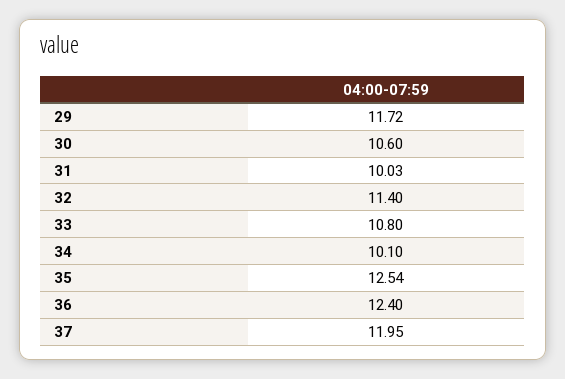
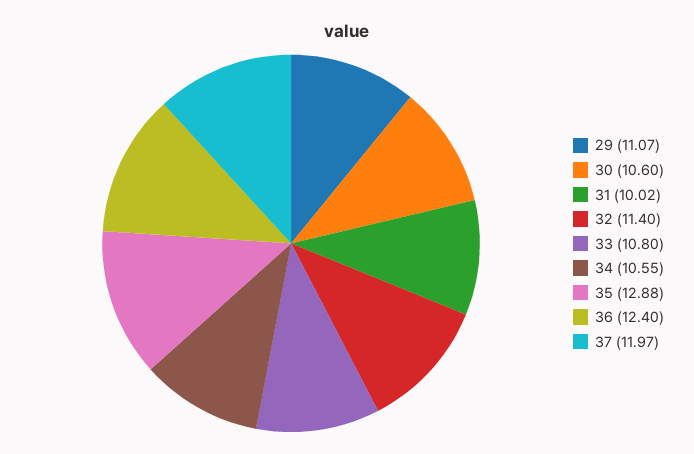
29: 11.72 -> 11.07
31: 10.03 -> 10.02
34: 10.1 -> 10.55
35: 12.54 -> 12.88
37: 11.95 -> 11.97

